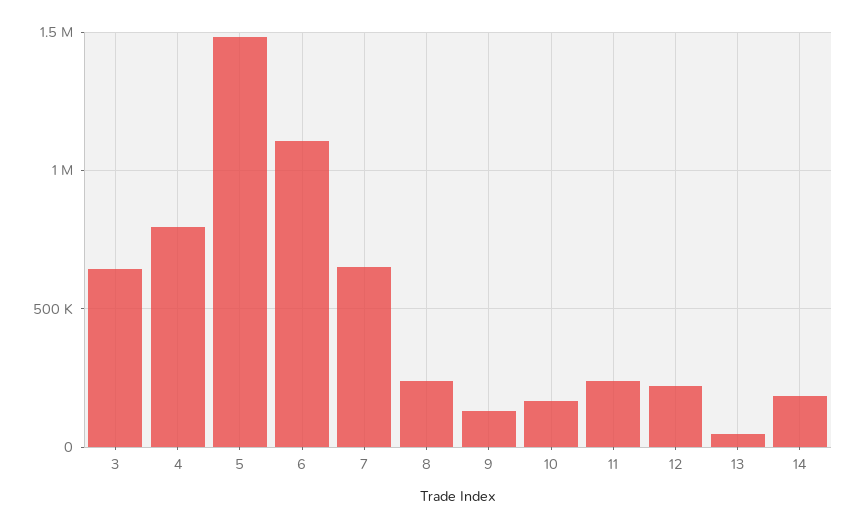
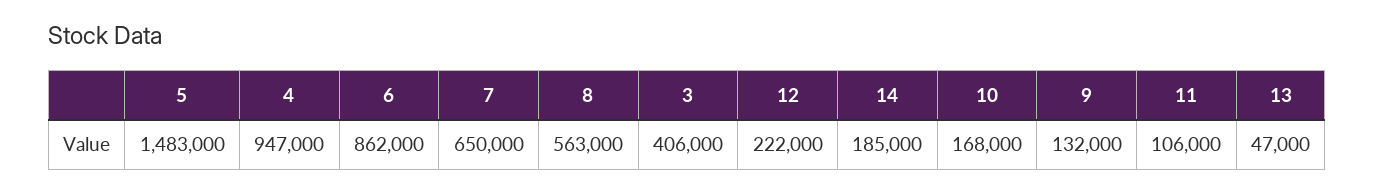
3: 650000 -> 406000
4: 800000 -> 947000
6: 1100000 -> 862000
8: 250000 -> 563000
11: 250000 -> 106000

